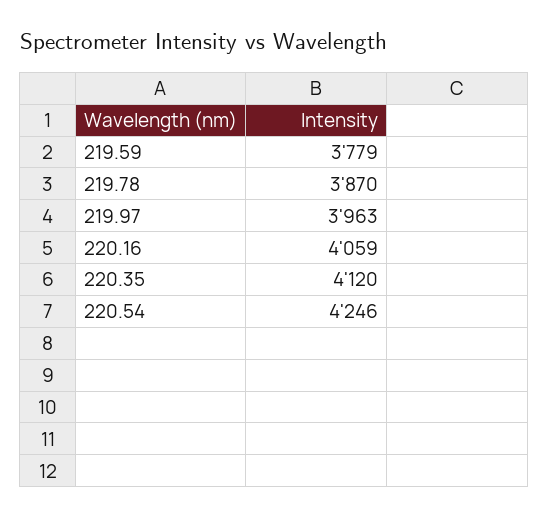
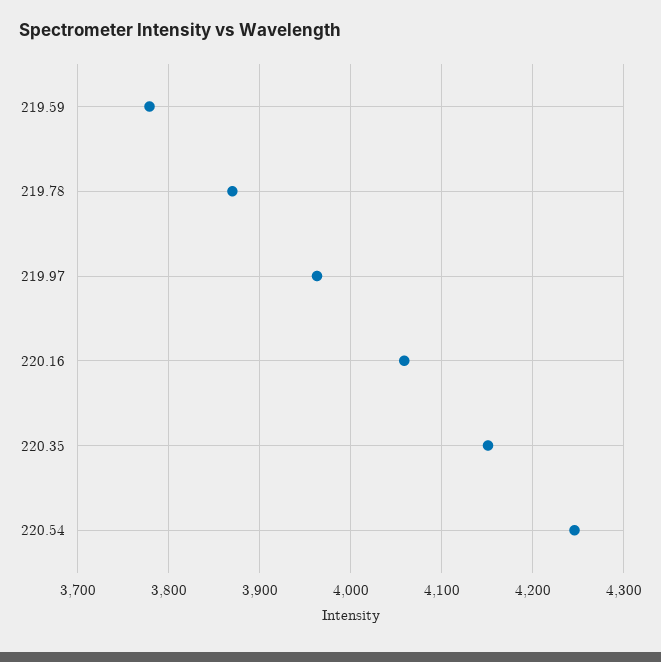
220.35: 4120 -> 4150

